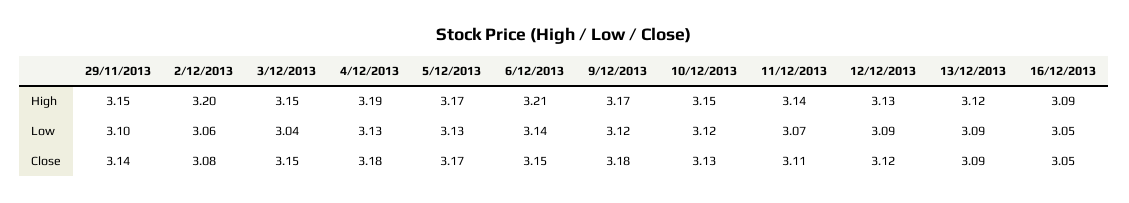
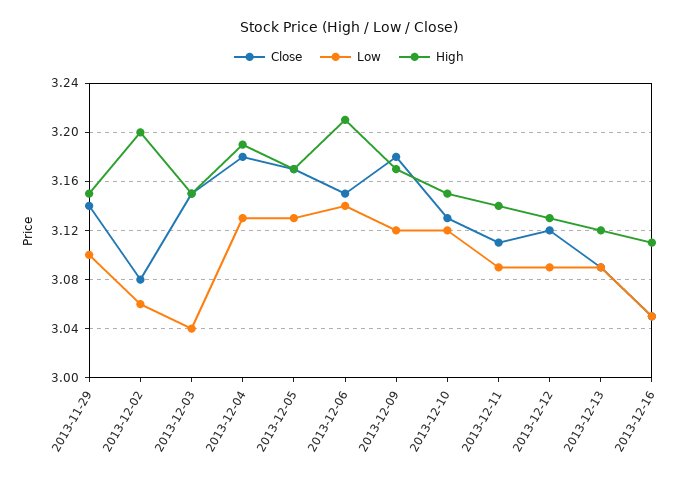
High, 16/12/2013: 3.09 -> 3.11
Low, 11/12/2013: 3.07 -> 3.09

